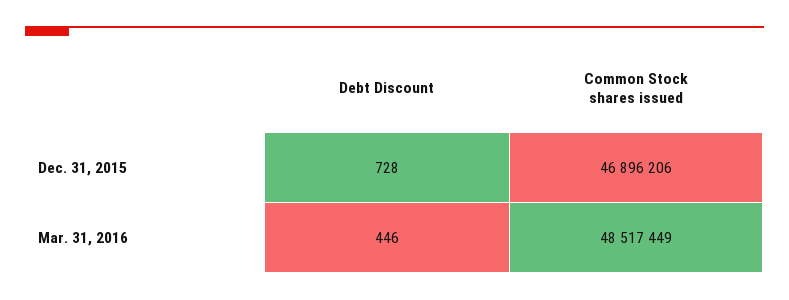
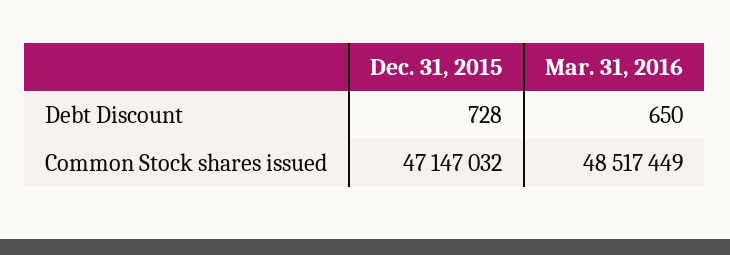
Common Stock shares issued, Dec. 31, 2015: 46896206 -> 47147032
Debt Discount, Mar. 31, 2016: 446 -> 650

